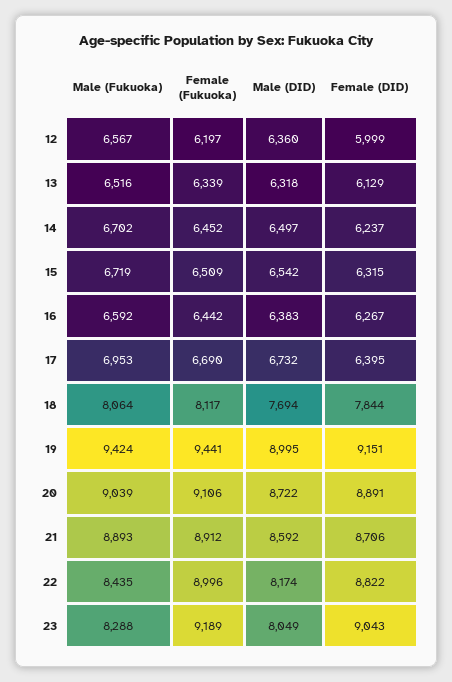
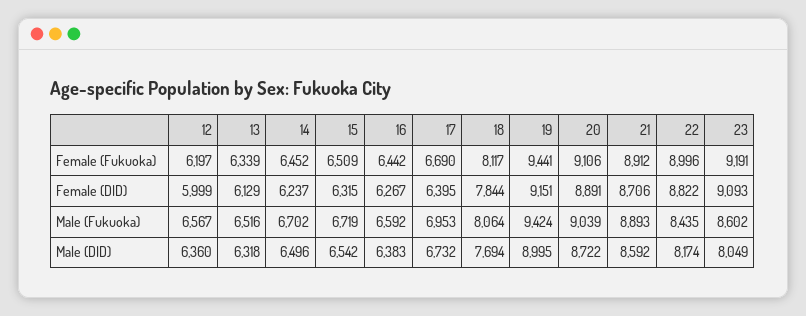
Male (DID), 14: 6497 -> 6496
Male (Fukuoka), 23: 8288 -> 8602
Female (Fukuoka), 23: 9189 -> 9191
Female (DID), 23: 9043 -> 9093

